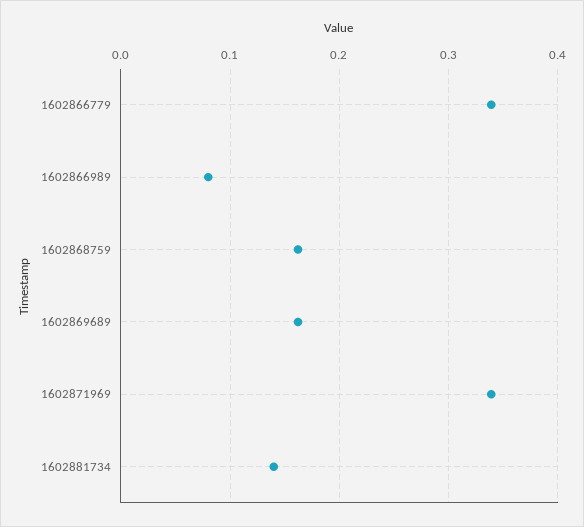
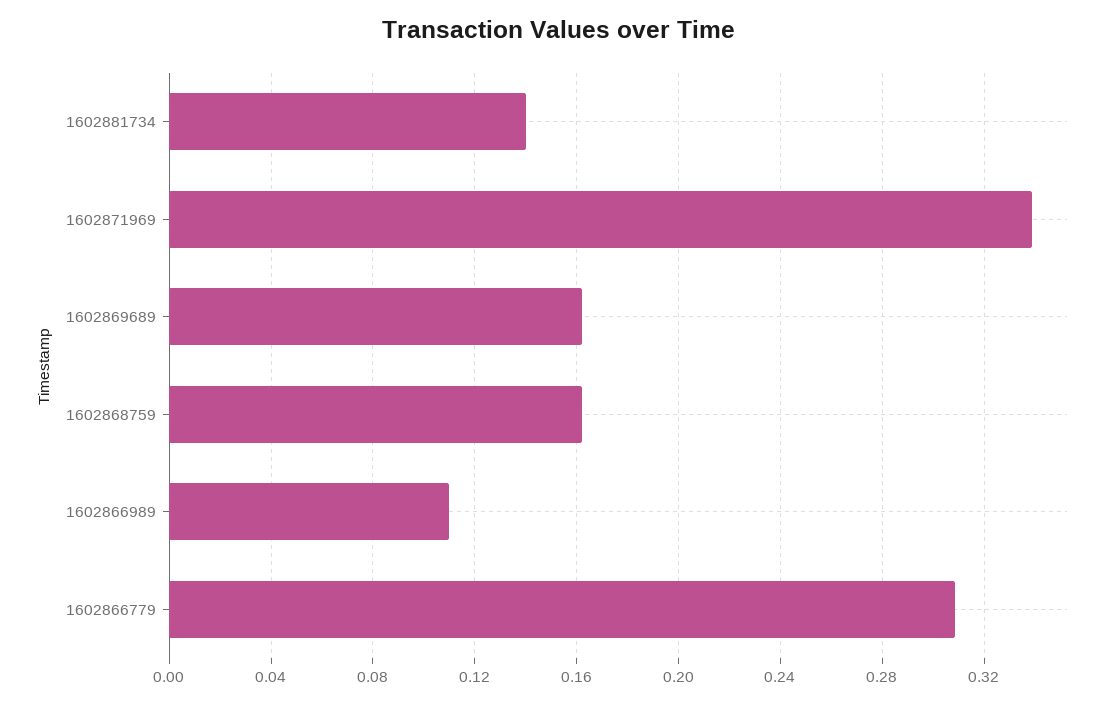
1602866779: 0.34 -> 0.31
1602866989: 0.08 -> 0.11

